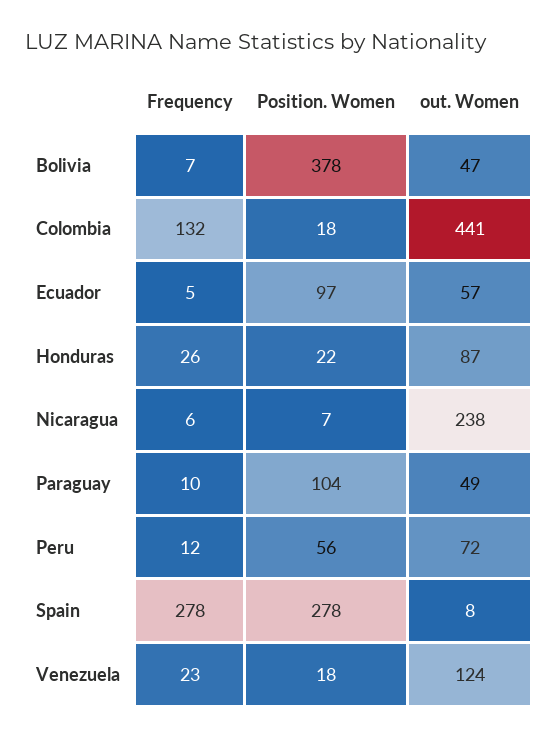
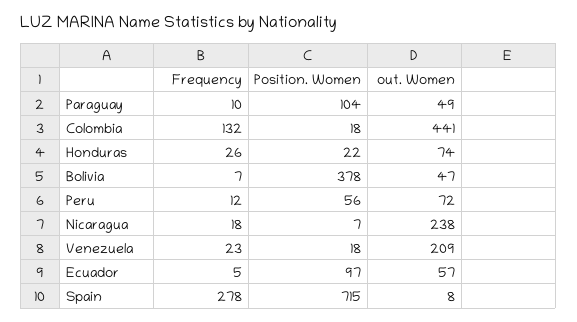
out. Women, Honduras: 87 -> 74
Frequency, Nicaragua: 6 -> 18
Position. Women, Spain: 278 -> 715
out. Women, Venezuela: 124 -> 209

